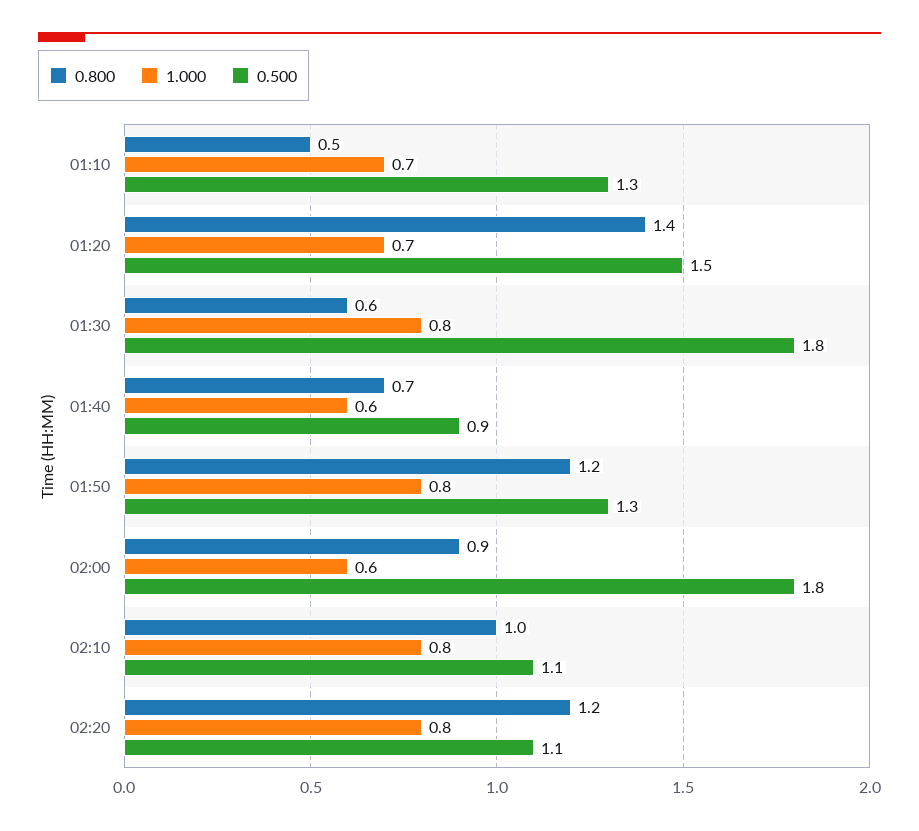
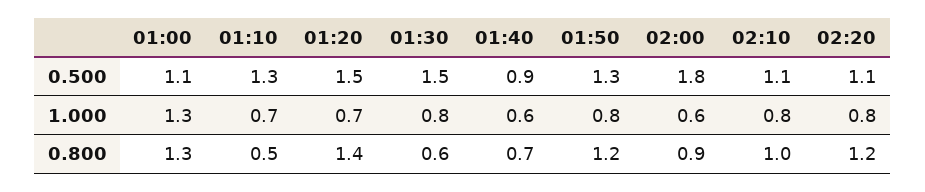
0.500, 01:30: 1.8 -> 1.5
0.500, 01:00: none -> 1.1
1.000, 01:00: none -> 1.3
0.800, 01:00: none -> 1.3

